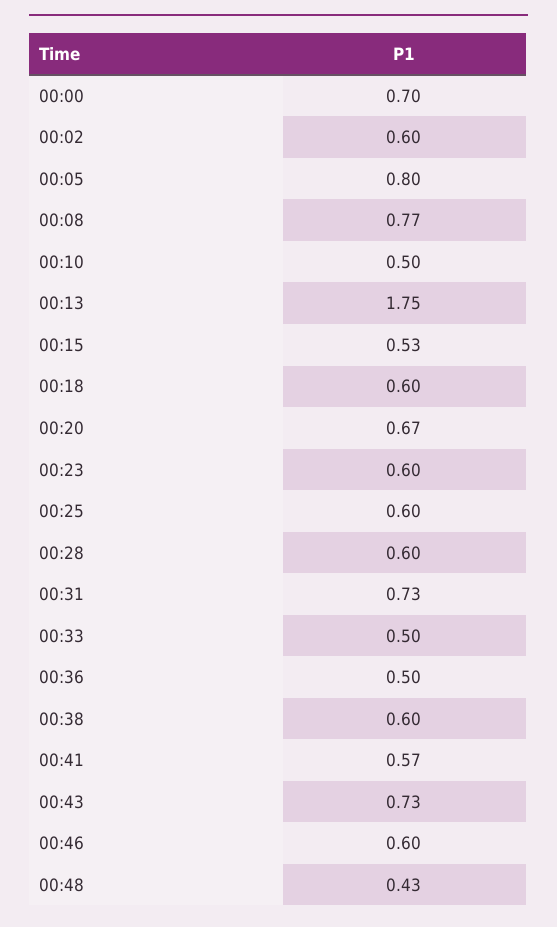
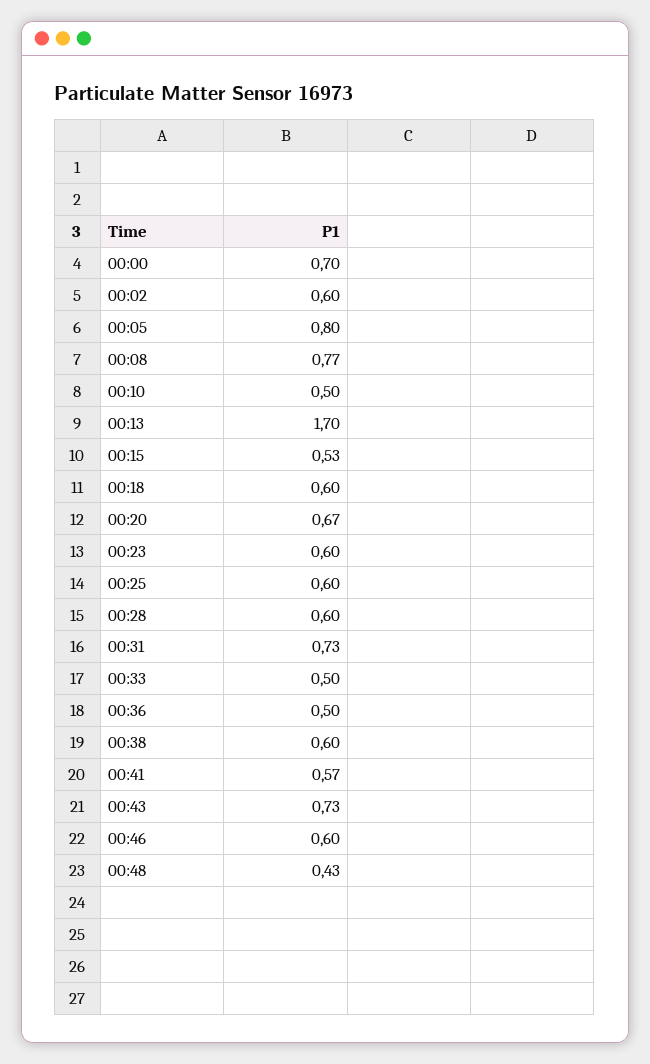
00:13: 1.75 -> 1.7

